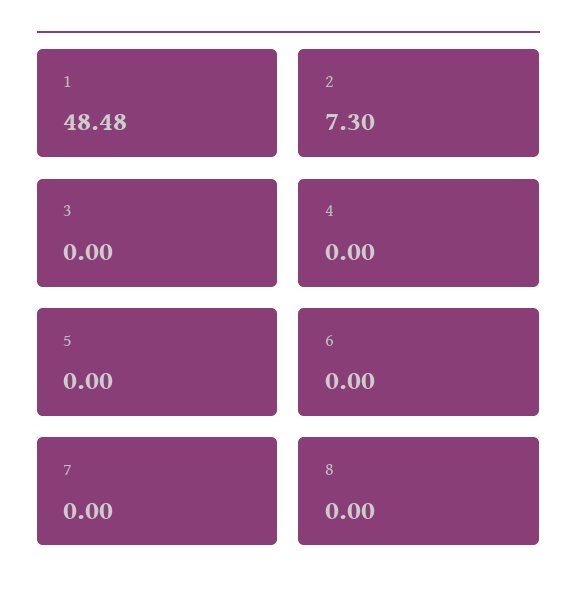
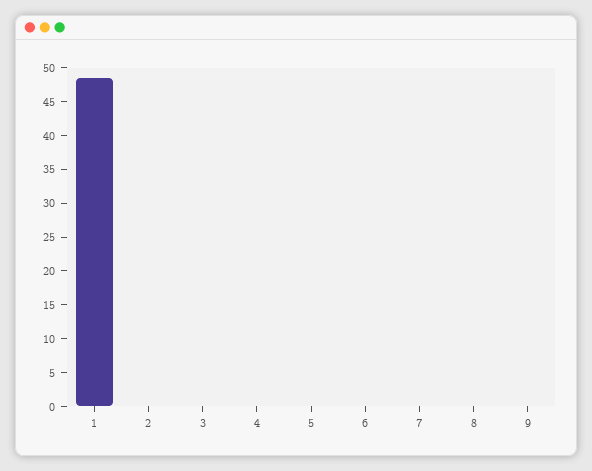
2: 7.3 -> 0
9: none -> 0

